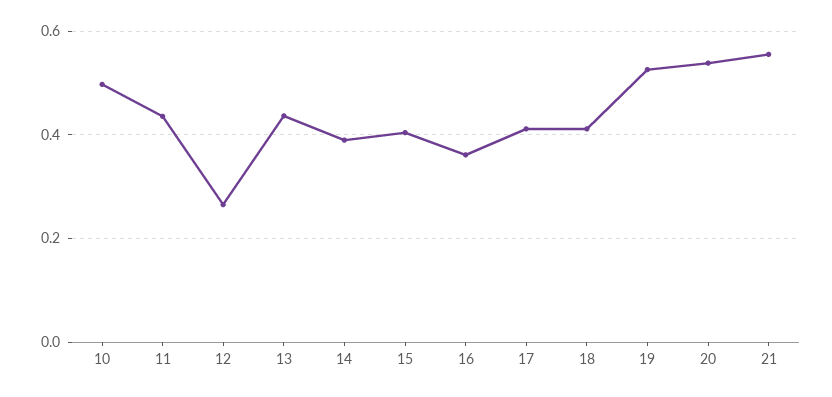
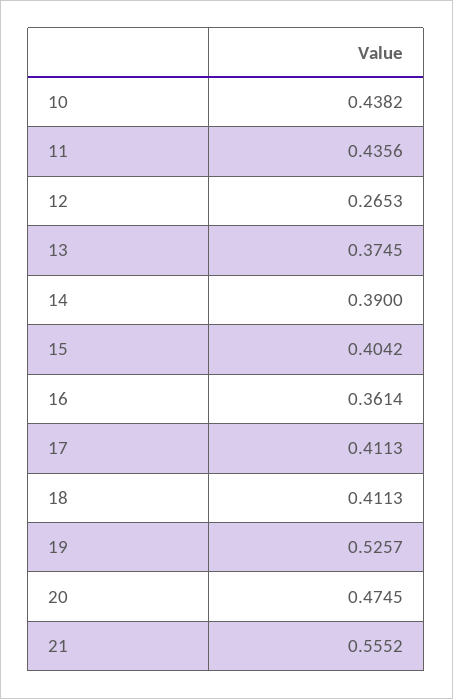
10: 0.5 -> 0.4382
13: 0.44 -> 0.3745
20: 0.54 -> 0.4745

